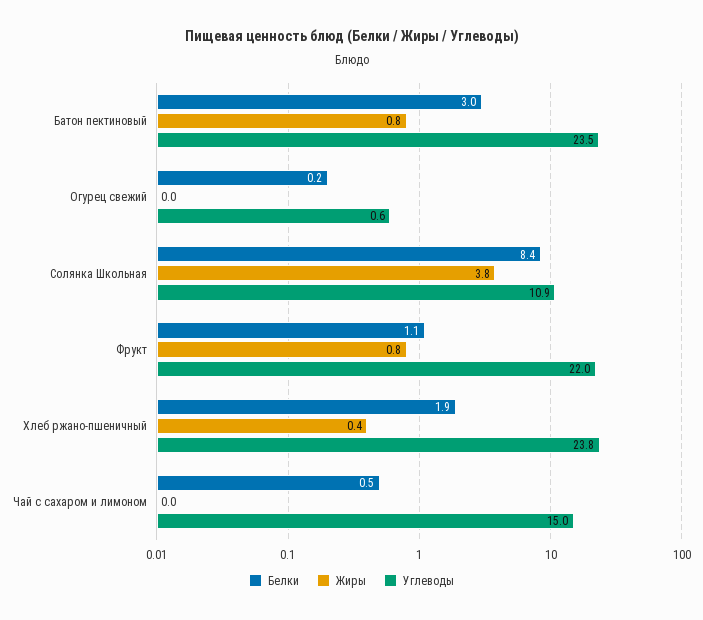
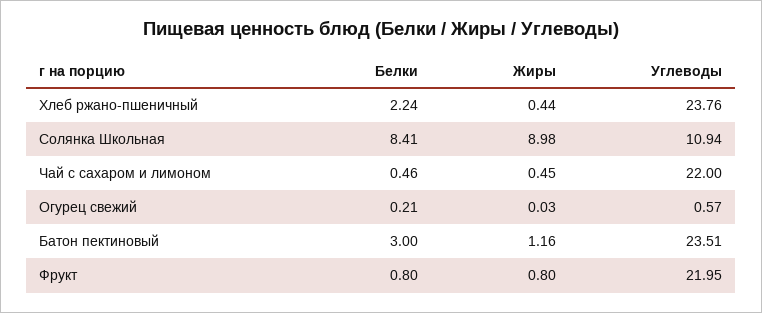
Жиры, Батон пектиновый: 0.8 -> 1.16
Жиры, Солянка Школьная: 3.8 -> 8.98
Белки, Фрукт: 1.1 -> 0.8
Белки, Хлеб ржано-пшеничный: 1.9 -> 2.24
Жиры, Чай с сахаром и лимоном: 0 -> 0.45
Углеводы, Чай с сахаром и лимоном: 15 -> 22

